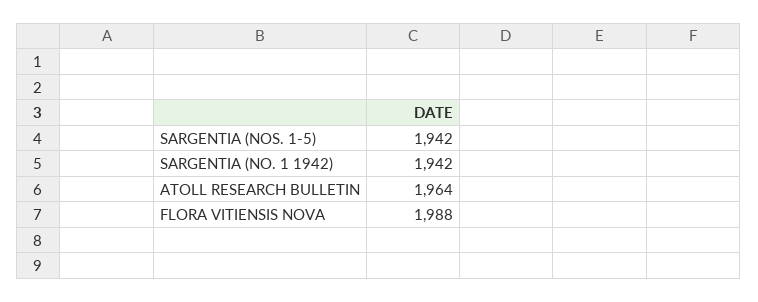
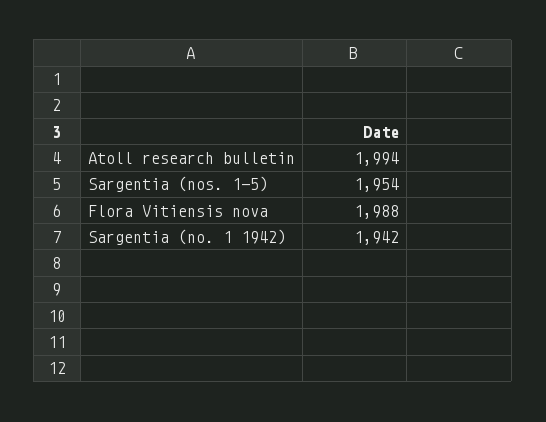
SARGENTIA (NOS. 1-5): 1942 -> 1954
ATOLL RESEARCH BULLETIN: 1964 -> 1994

